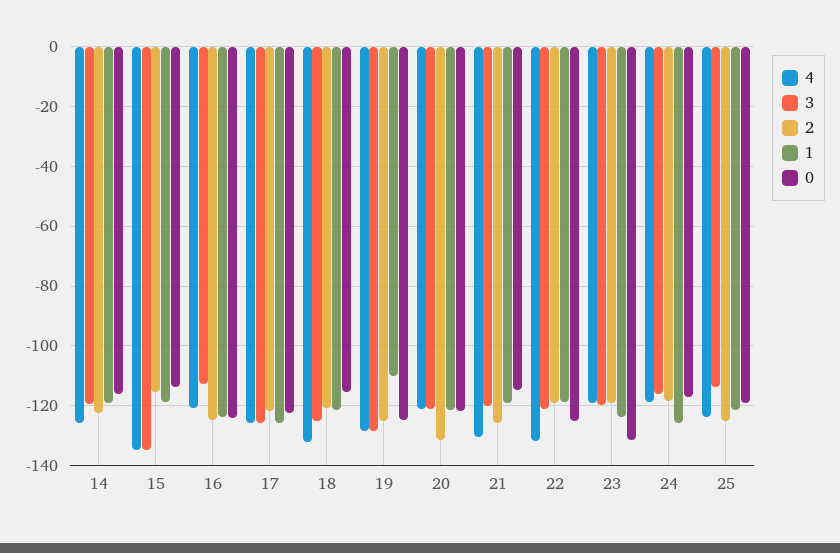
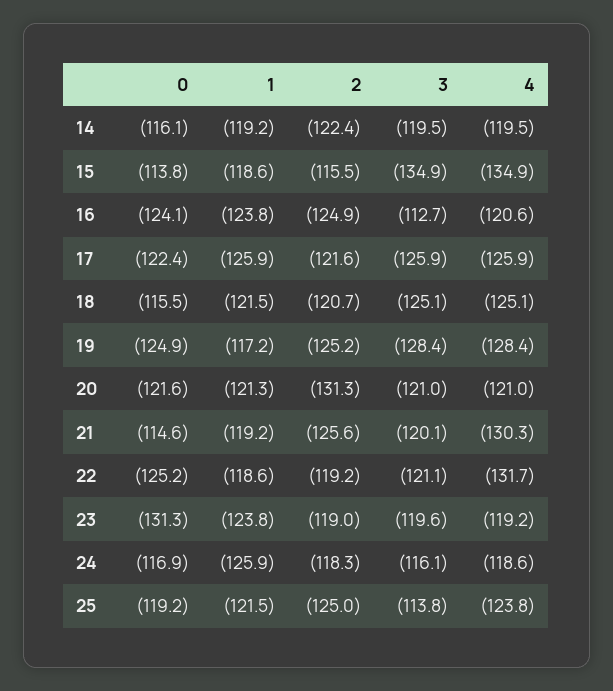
4, 14: -125 -> -119.5
4, 18: -132.5 -> -125.1
1, 19: -110 -> -117.2

